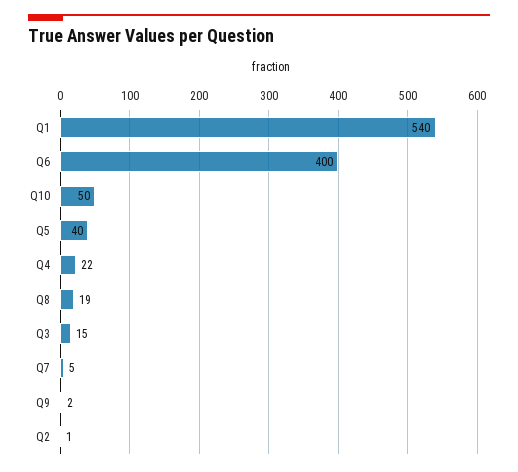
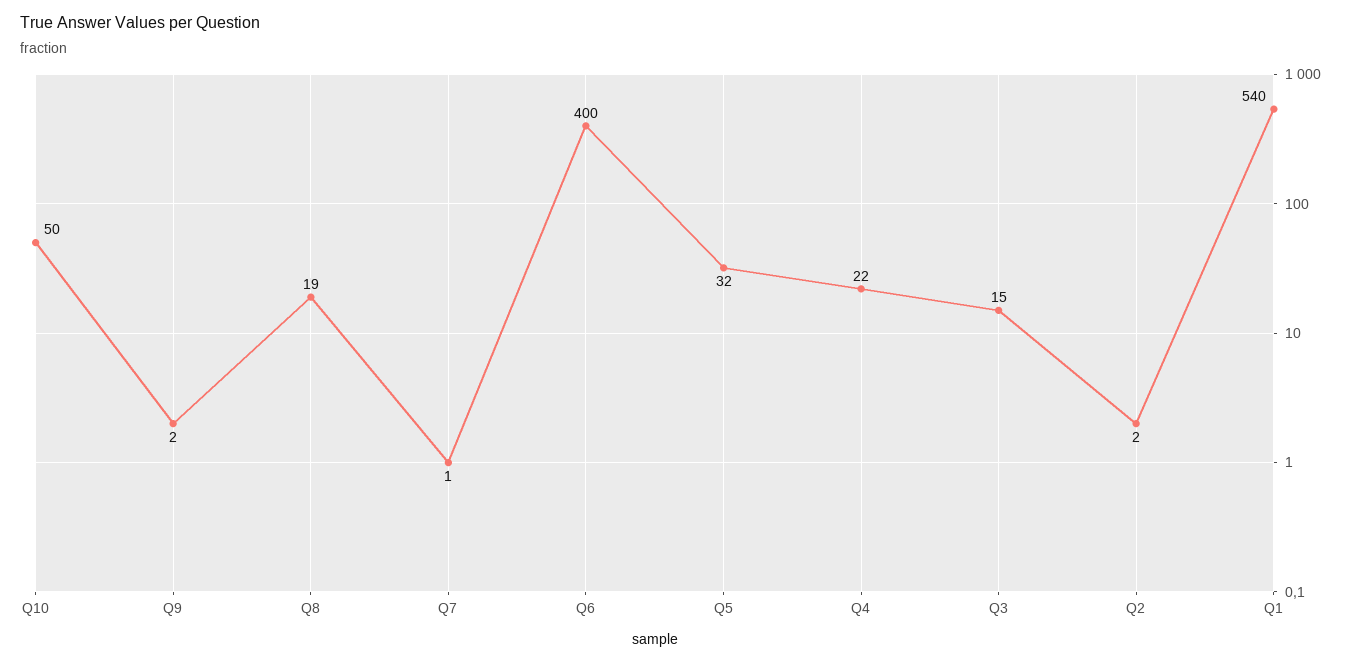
Q5: 40 -> 32
Q7: 5 -> 1
Q2: 1 -> 2

